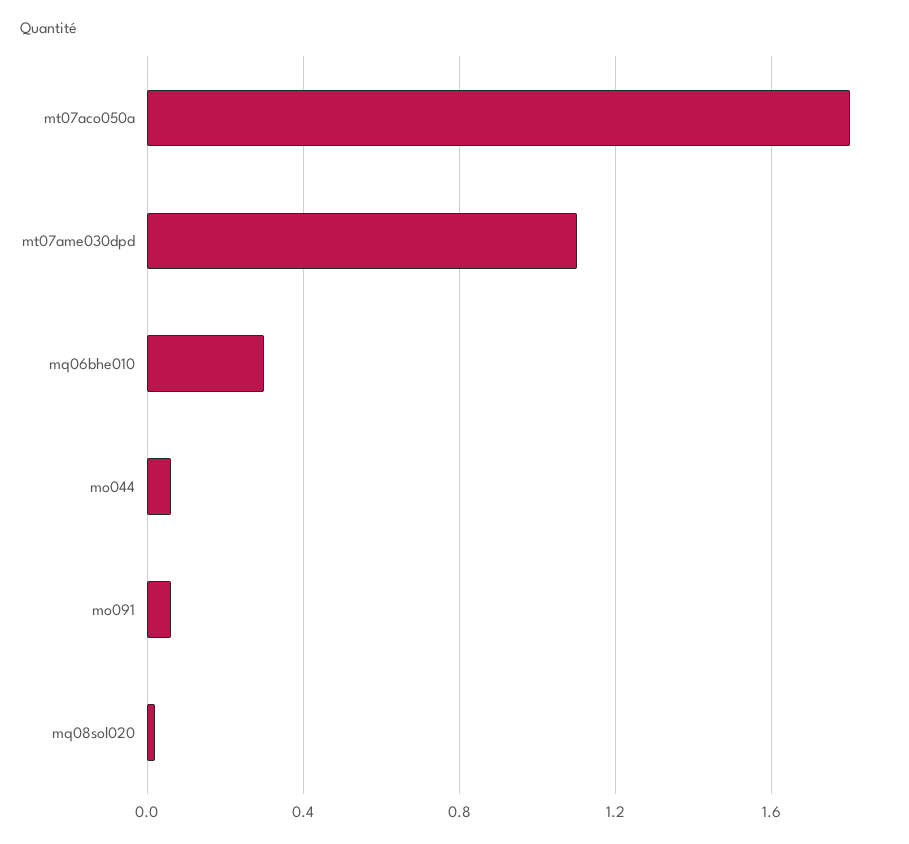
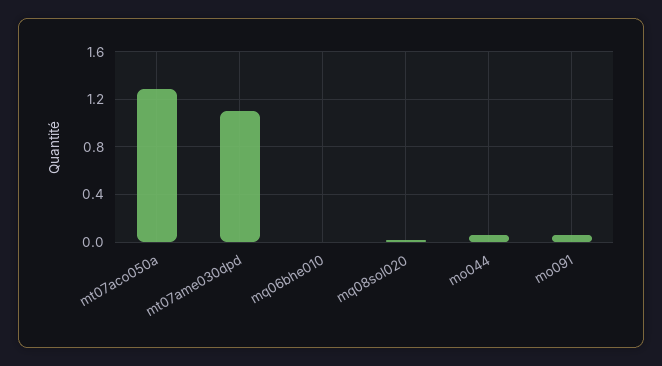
mt07aco050a: 1.8 -> 1.3
mq06bhe010: 0.3 -> 0

